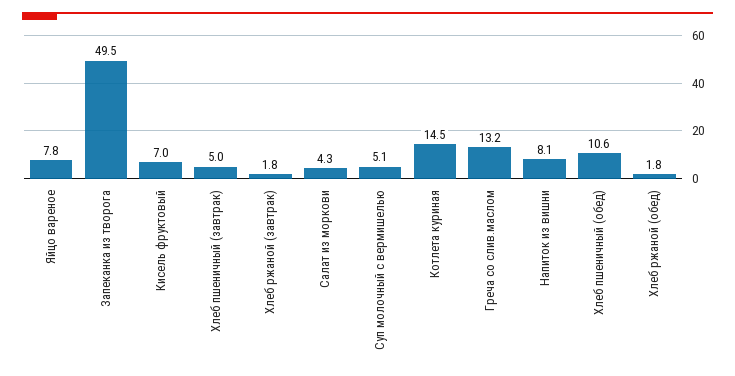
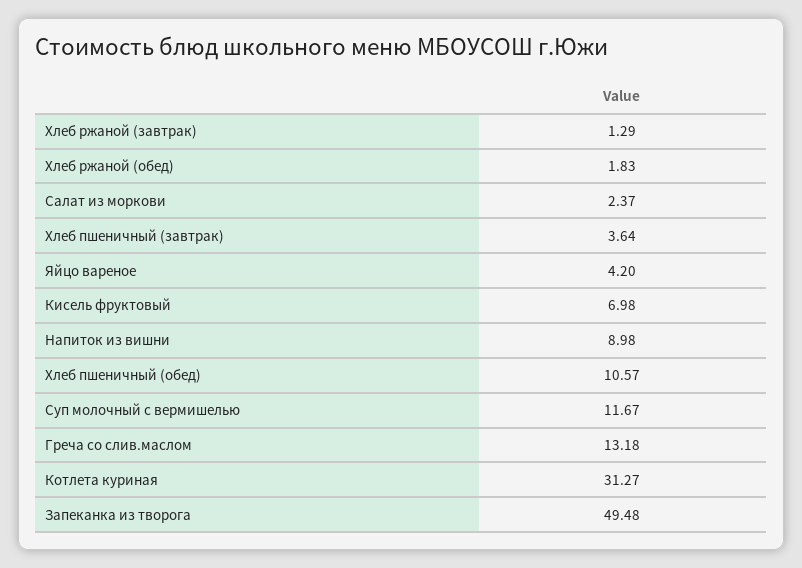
Яйцо вареное: 7.8 -> 4.2
Хлеб пшеничный (завтрак): 5 -> 3.64
Хлеб ржаной (завтрак): 1.8 -> 1.29
Салат из моркови: 4.3 -> 2.37
Суп молочный с вермишелью: 5.1 -> 11.67
Котлета куриная: 14.5 -> 31.27
Напиток из вишни: 8.1 -> 8.98

